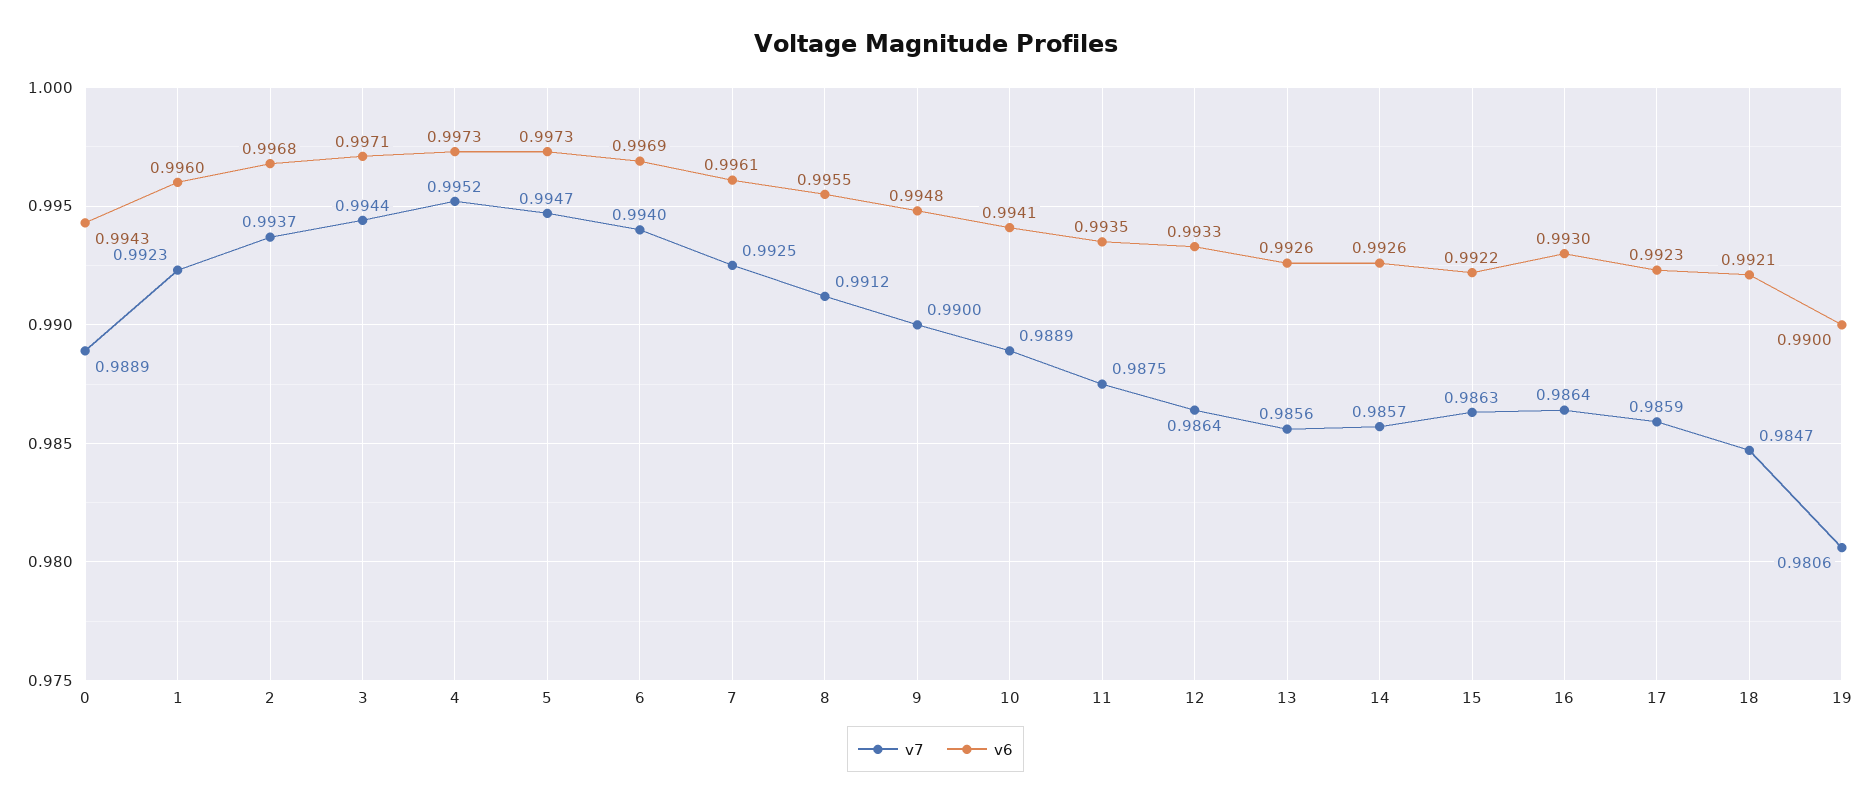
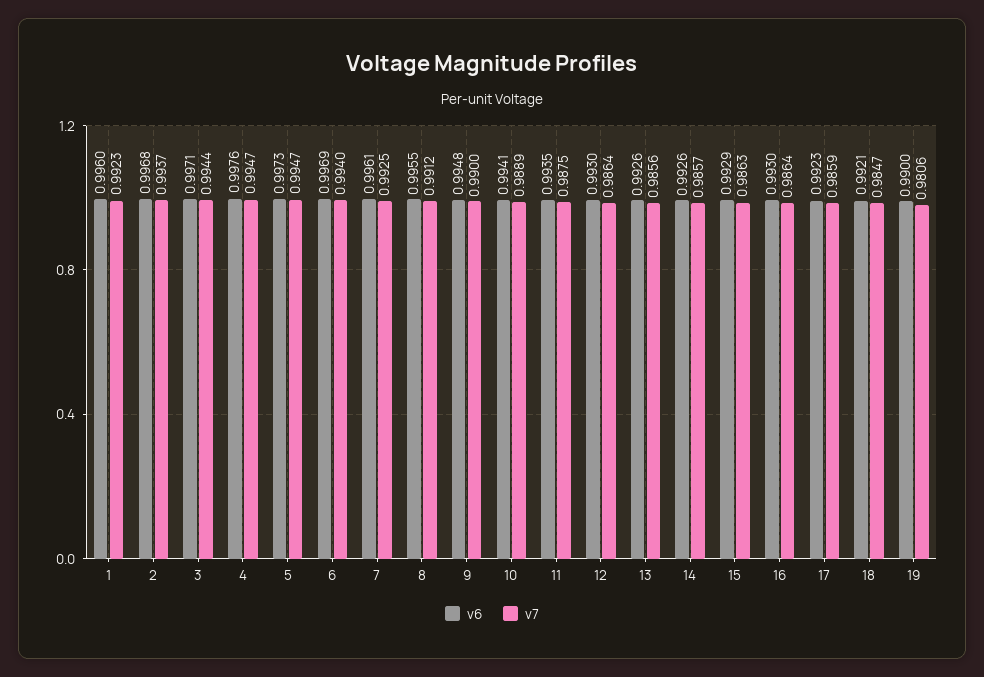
v7, 0: 0.9889 -> none
v6, 0: 0.9943 -> none
v7, 4: 0.9952 -> 0.9947
v6, 4: 0.9973 -> 0.9976
v6, 12: 0.9933 -> 0.993
v6, 15: 0.9922 -> 0.9929

